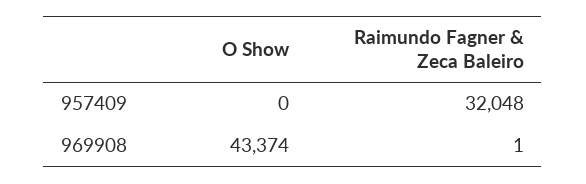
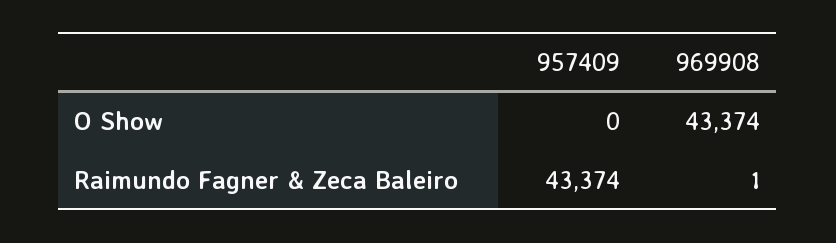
Raimundo Fagner & Zeca Baleiro, 957409: 32048 -> 43374

